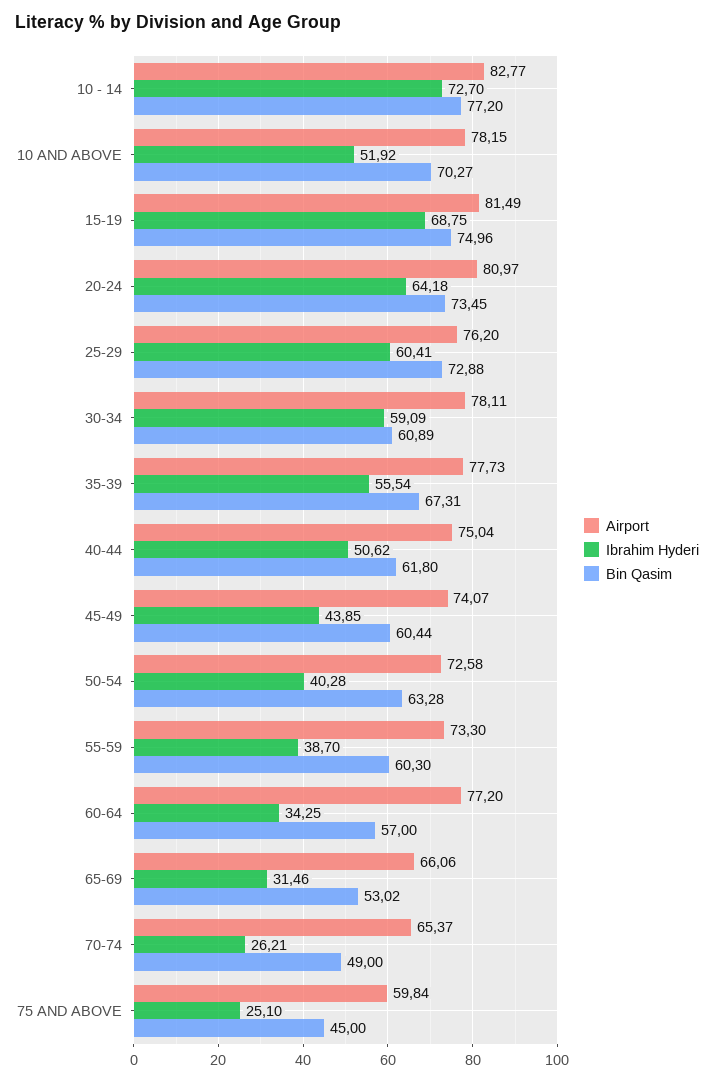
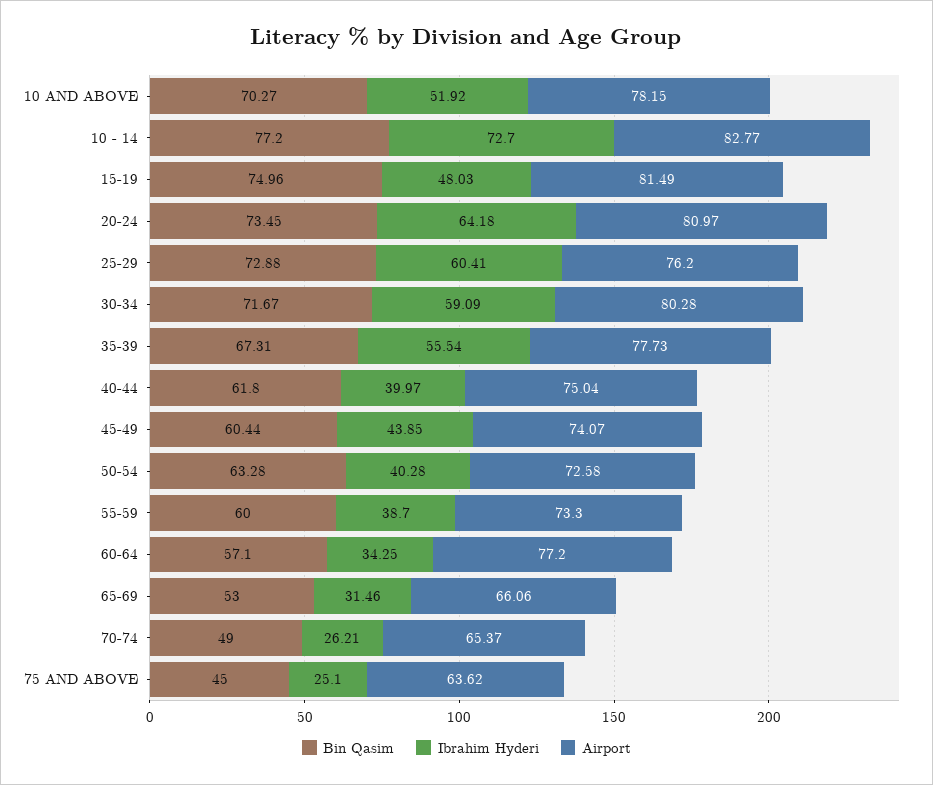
Ibrahim Hyderi, 15-19: 68.75 -> 48.03
Airport, 30-34: 78.11 -> 80.28
Bin Qasim, 30-34: 60.89 -> 71.67
Ibrahim Hyderi, 40-44: 50.62 -> 39.97
Bin Qasim, 55-59: 60.3 -> 60
Bin Qasim, 60-64: 57 -> 57.1
Bin Qasim, 65-69: 53.02 -> 53
Airport, 75 AND ABOVE: 59.84 -> 63.62

